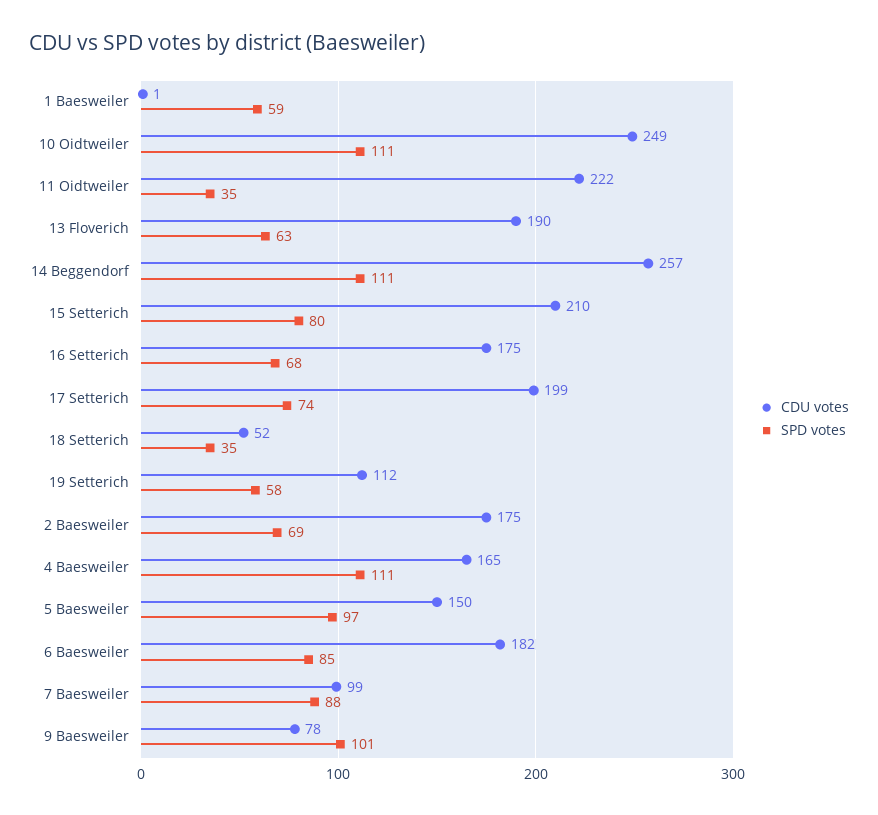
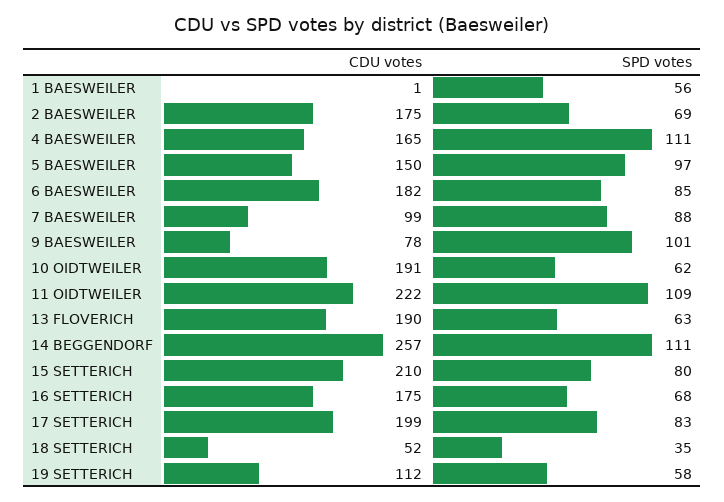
SPD votes, 1 Baesweiler: 59 -> 56
CDU votes, 10 Oidtweiler: 249 -> 191
SPD votes, 10 Oidtweiler: 111 -> 62
SPD votes, 11 Oidtweiler: 35 -> 109
SPD votes, 17 Setterich: 74 -> 83

